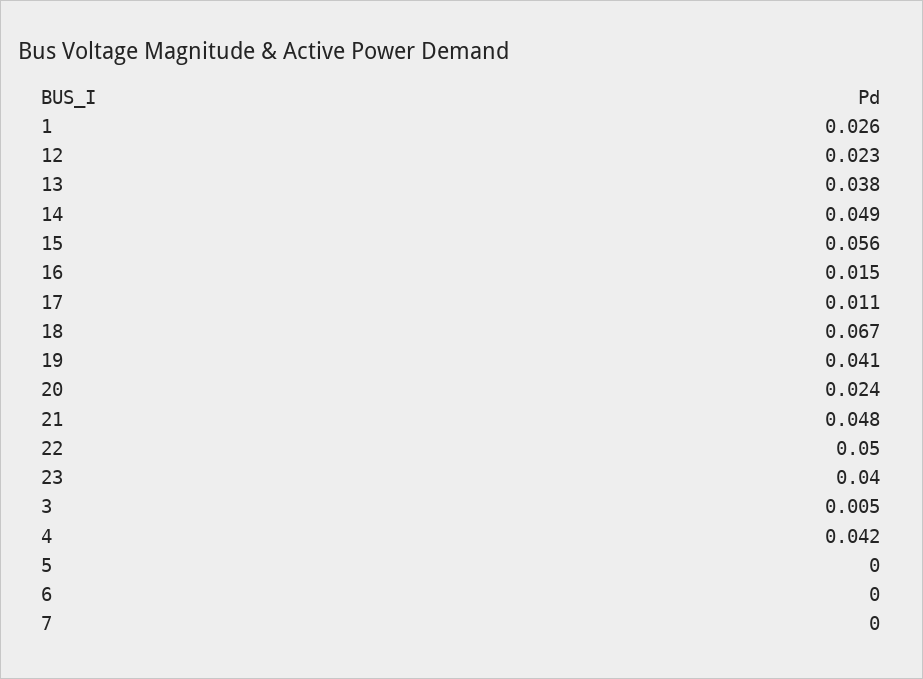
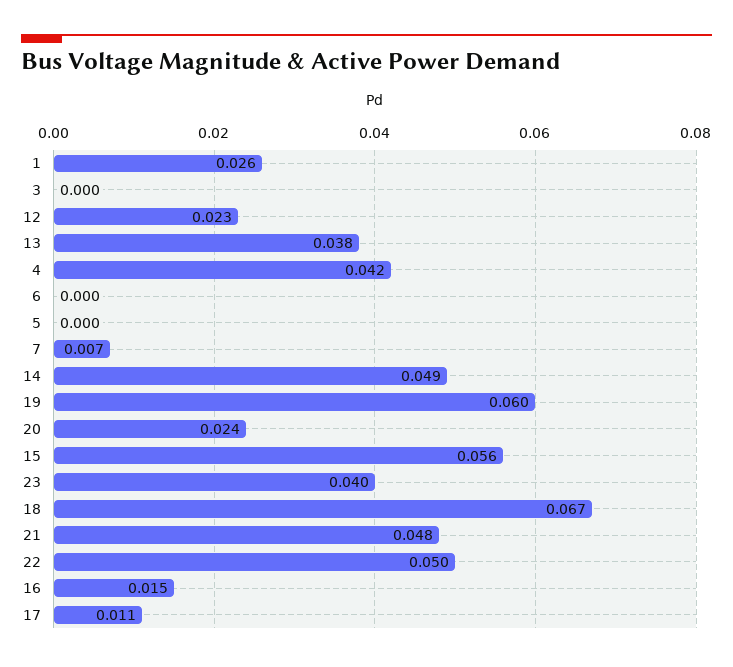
19: 0.041 -> 0.06
3: 0.005 -> 0
7: 0 -> 0.007

